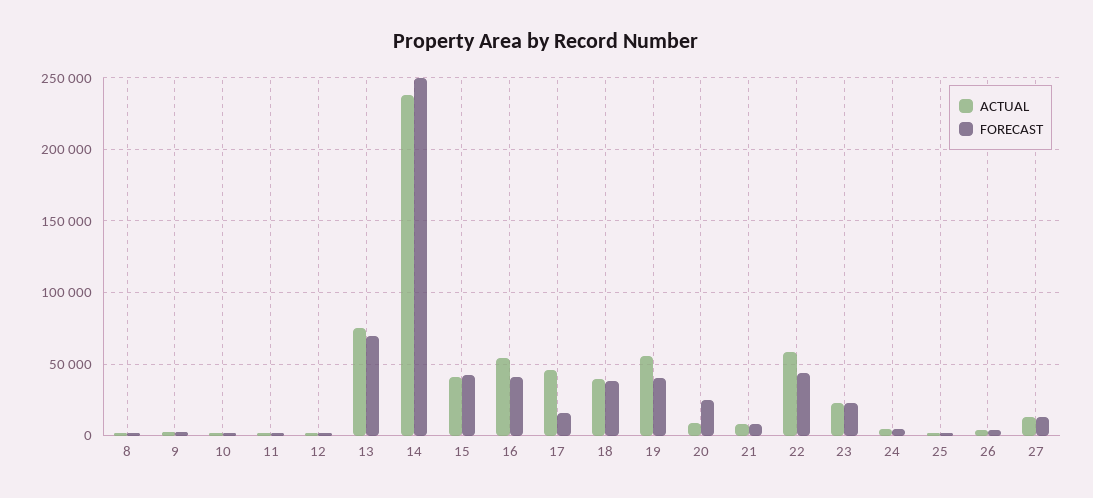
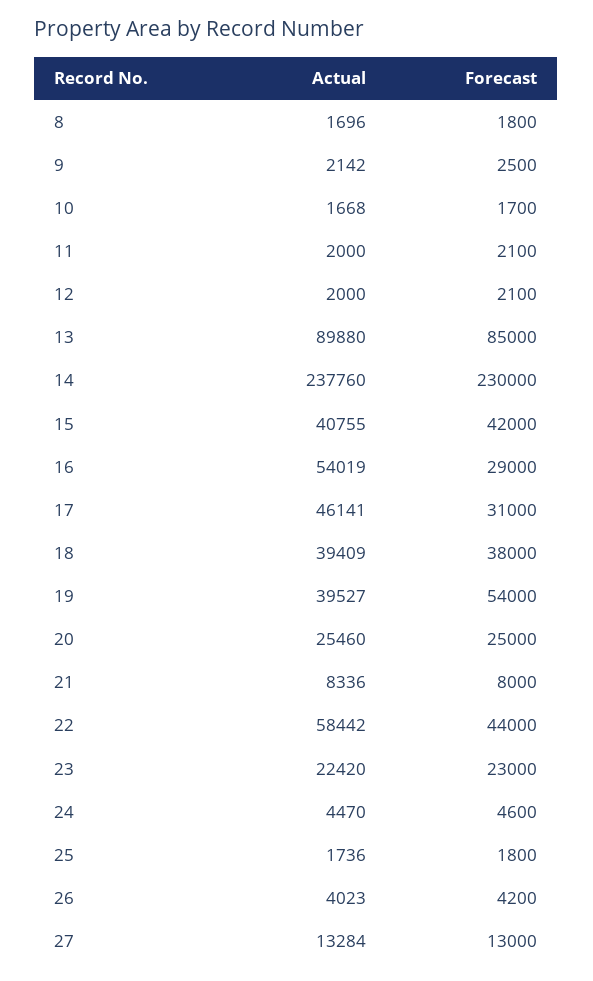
ACTUAL, 13: 75000 -> 89880
FORECAST, 13: 70000 -> 85000
FORECAST, 14: 250000 -> 230000
FORECAST, 16: 40000 -> 29000
FORECAST, 17: 15000 -> 31000
ACTUAL, 19: 55000 -> 39527
FORECAST, 19: 40000 -> 54000
ACTUAL, 20: 10000 -> 25460

